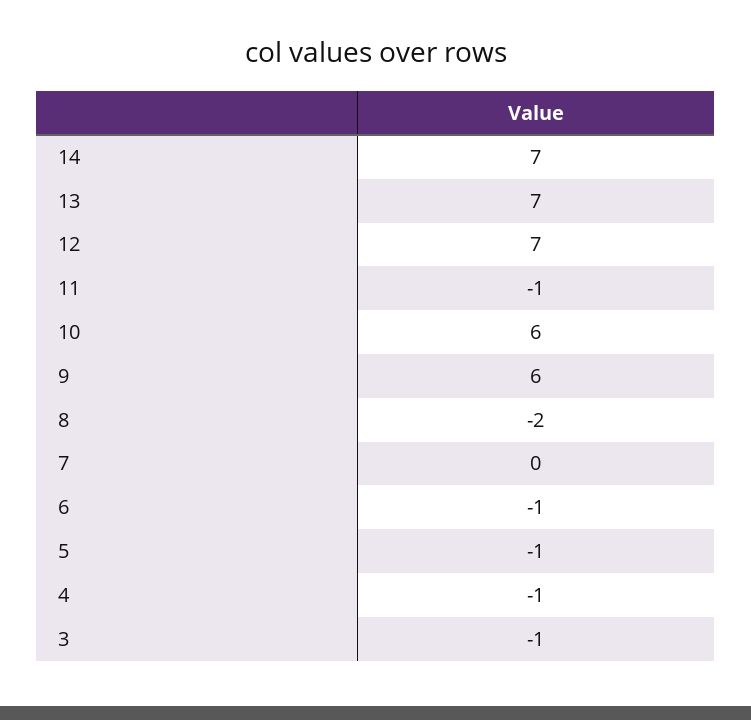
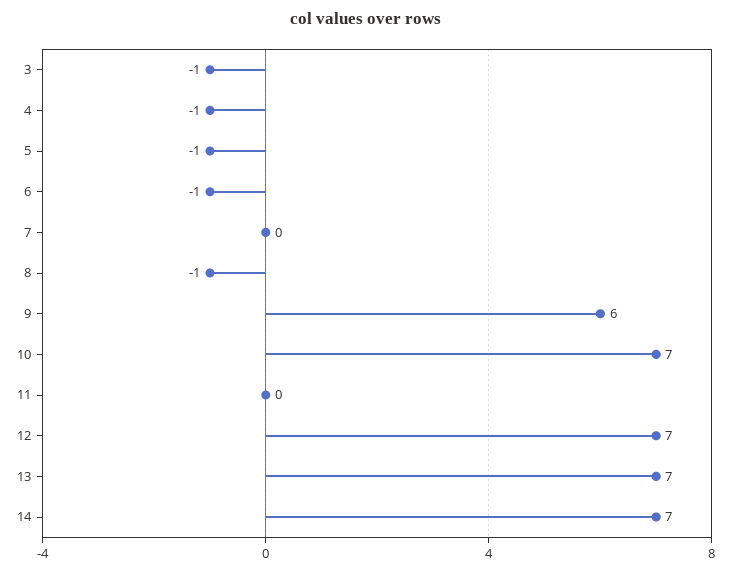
11: -1 -> 0
10: 6 -> 7
8: -2 -> -1

